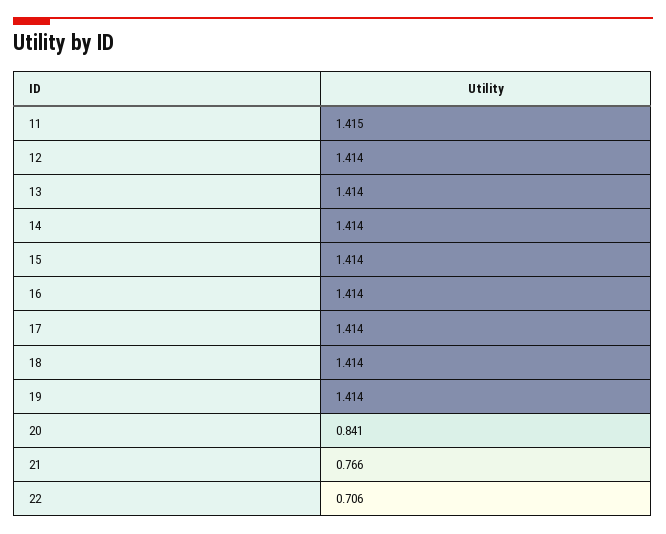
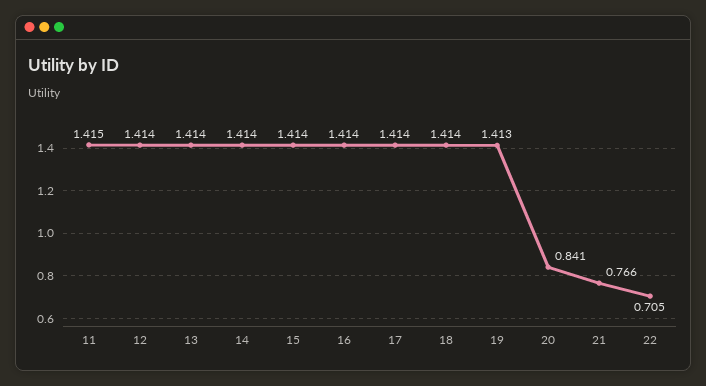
19: 1.414 -> 1.413
22: 0.706 -> 0.705

